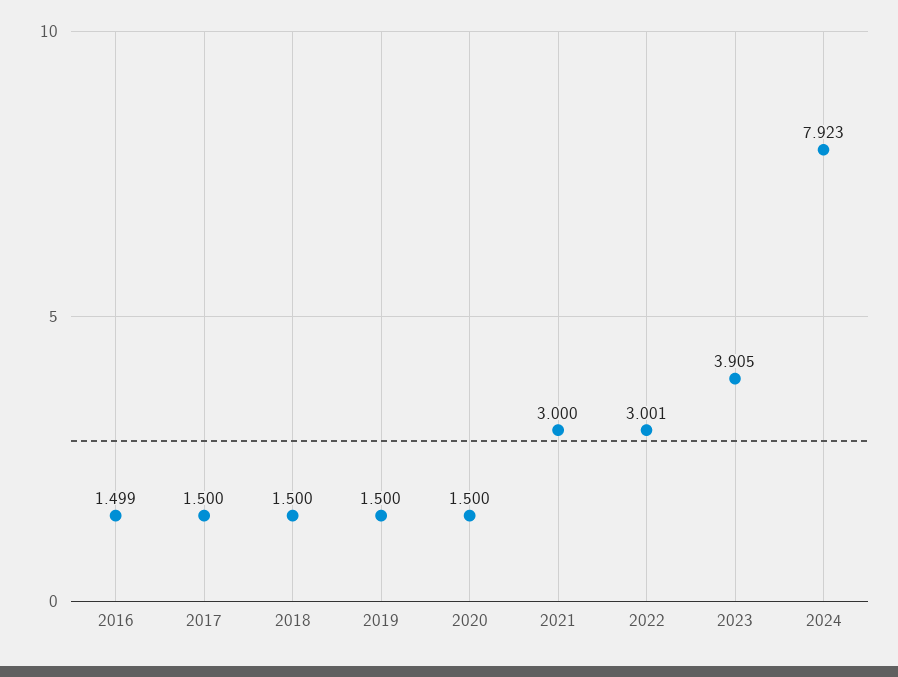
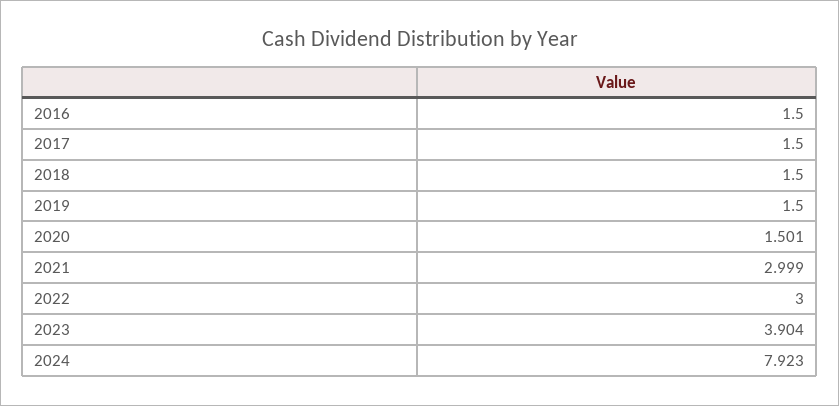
2016: 1.499 -> 1.5
2020: 1.5 -> 1.501
2021: 3 -> 2.999
2022: 3.001 -> 3
2023: 3.905 -> 3.904

